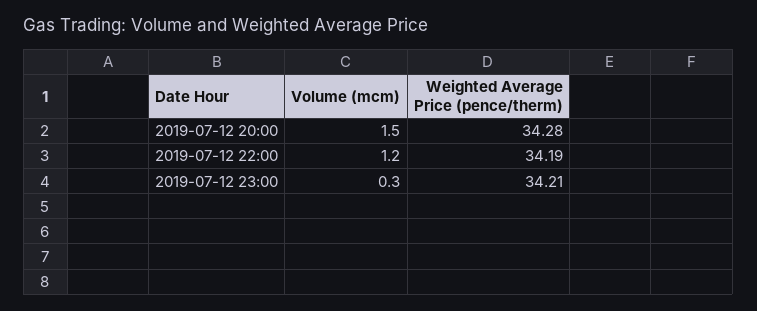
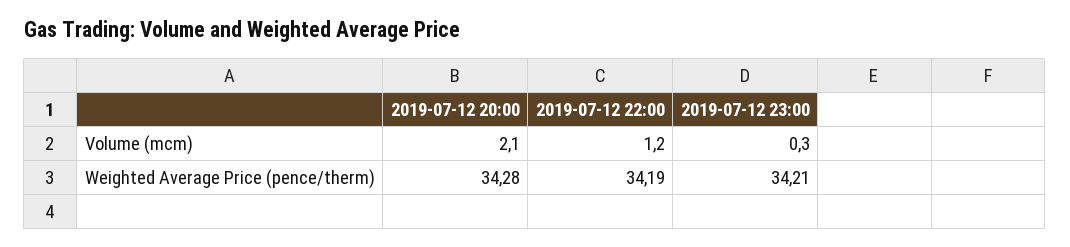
Volume (mcm), 2019-07-12 20:00: 1.5 -> 2.1

